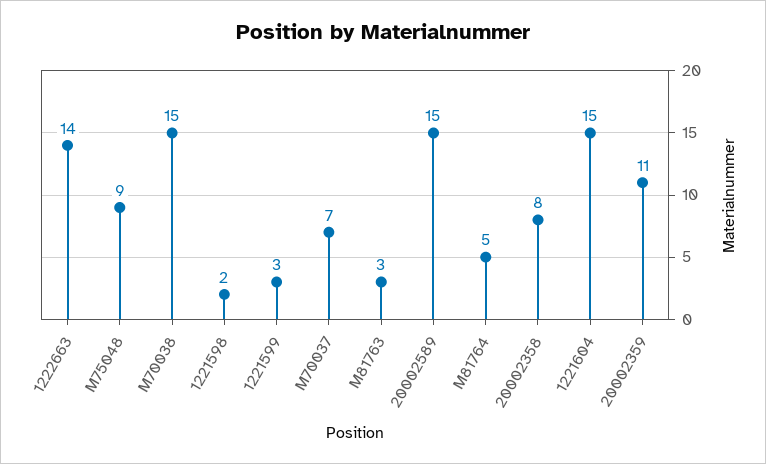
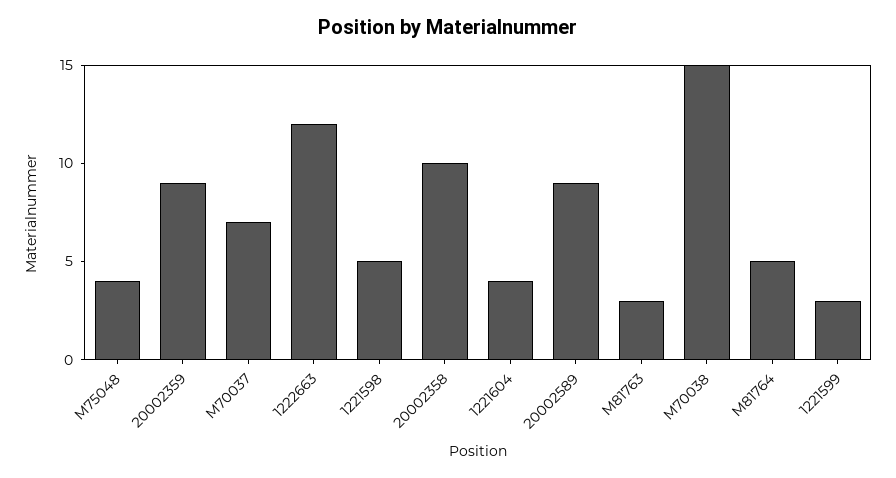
1222663: 14 -> 12
M75048: 9 -> 4
1221598: 2 -> 5
20002589: 15 -> 9
20002358: 8 -> 10
1221604: 15 -> 4
20002359: 11 -> 9

